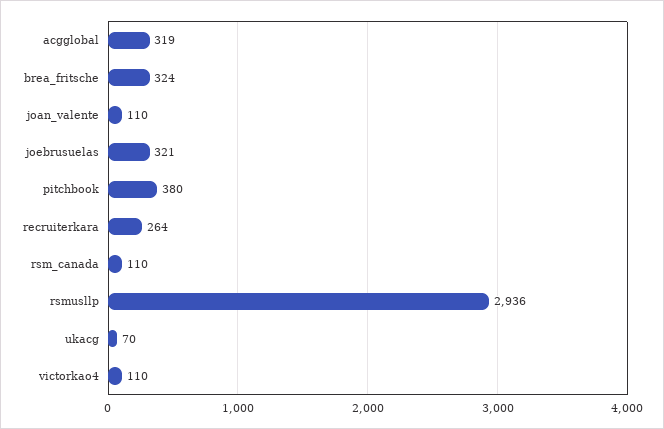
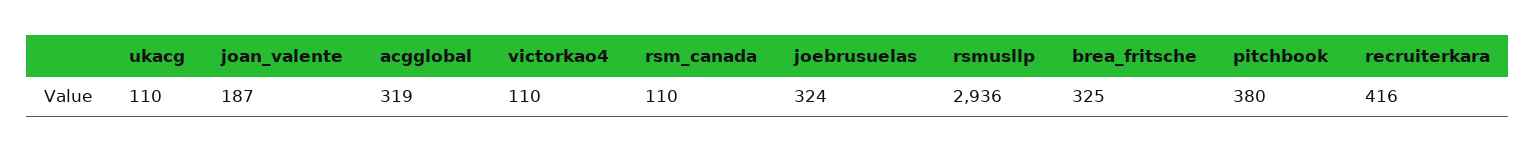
brea_fritsche: 324 -> 325
joan_valente: 110 -> 187
joebrusuelas: 321 -> 324
recruiterkara: 264 -> 416
ukacg: 70 -> 110

